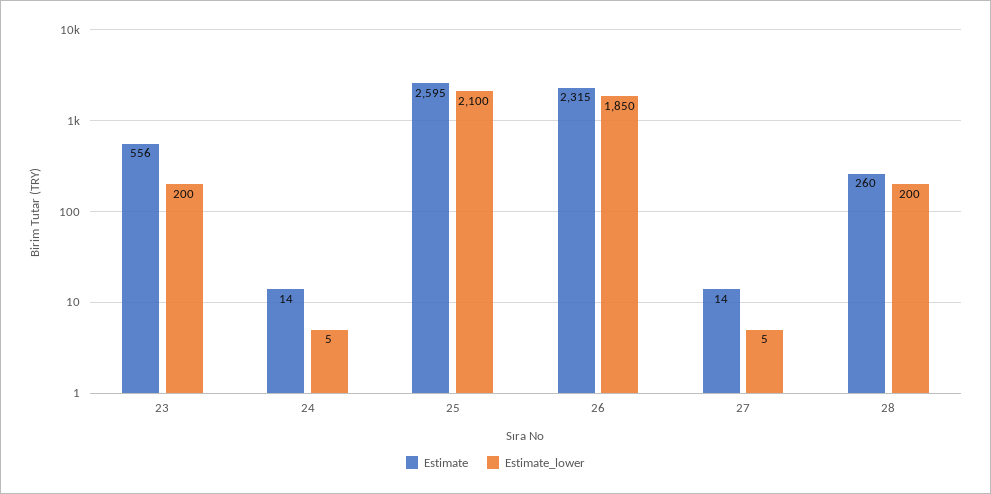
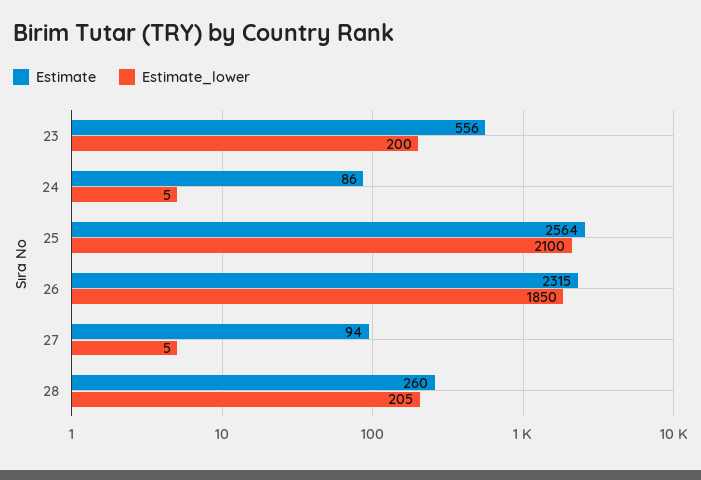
Estimate, 24: 14 -> 86
Estimate, 25: 2595 -> 2564
Estimate, 27: 14 -> 94
Estimate_lower, 28: 200 -> 205

